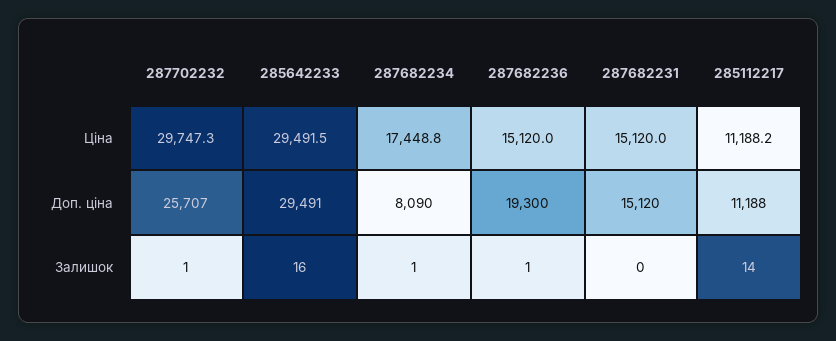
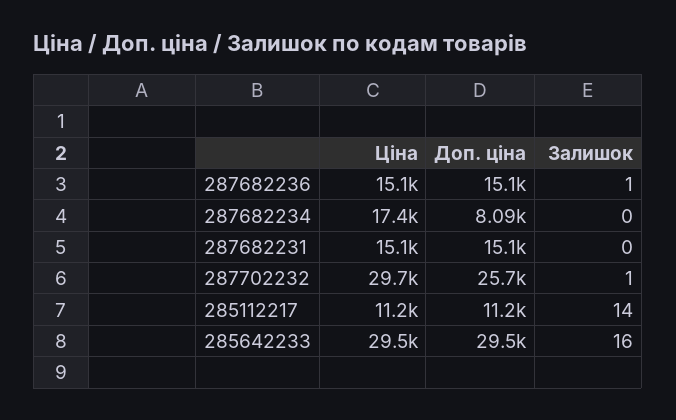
287682236, Доп. ціна: 19300 -> 15100
287682234, Залишок: 1 -> 0

